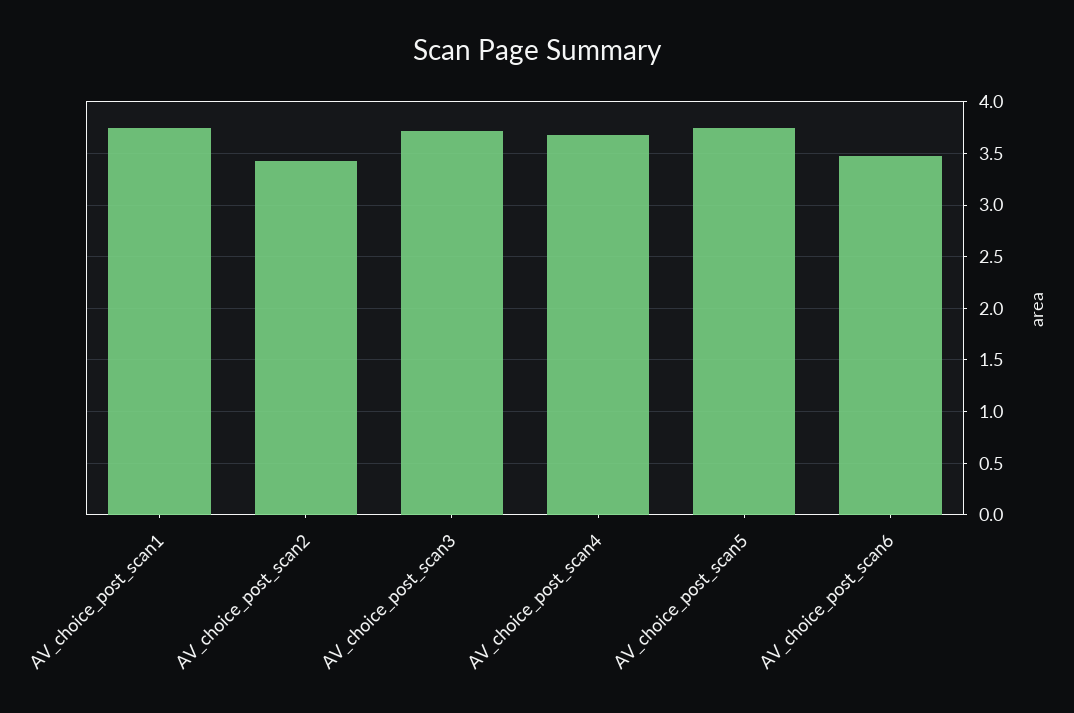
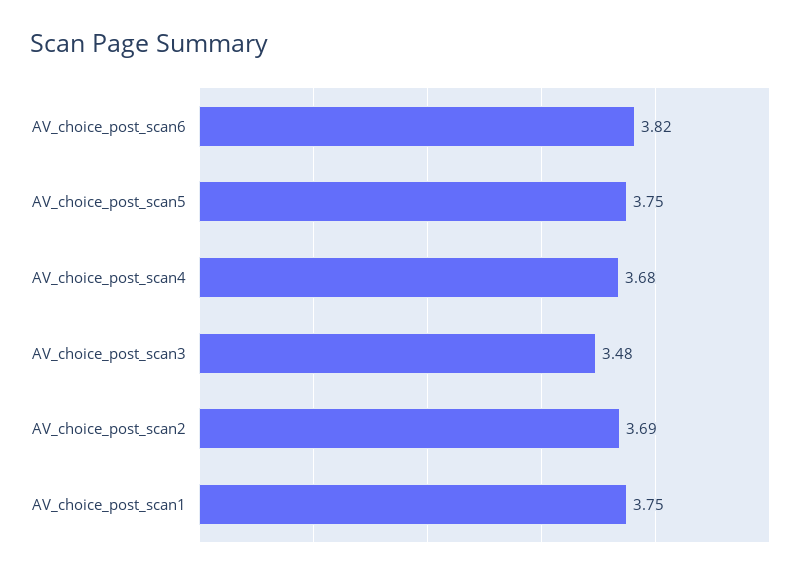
AV_choice_post_scan2: 3.4 -> 3.69
AV_choice_post_scan3: 3.7 -> 3.48
AV_choice_post_scan6: 3.5 -> 3.82

